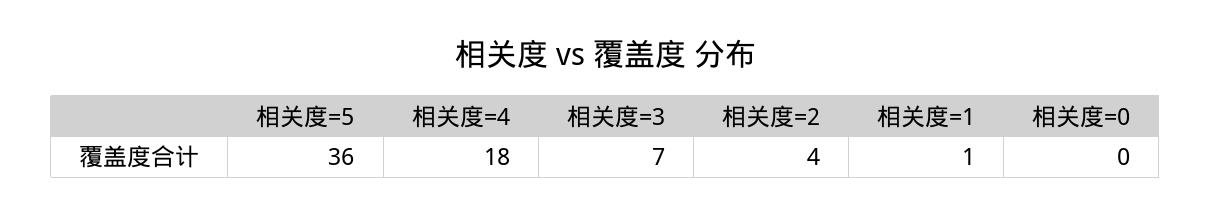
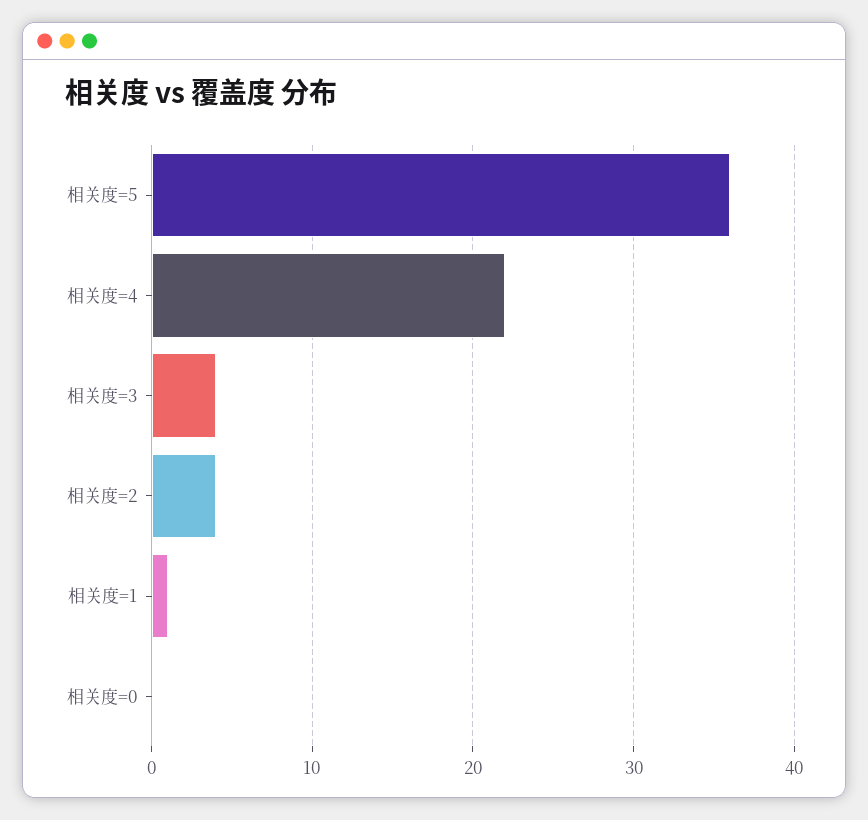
相关度=4: 18 -> 22
相关度=3: 7 -> 4

